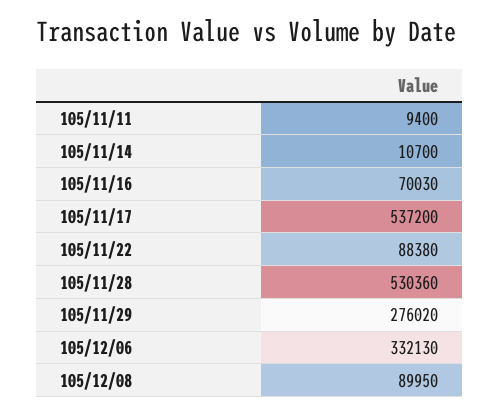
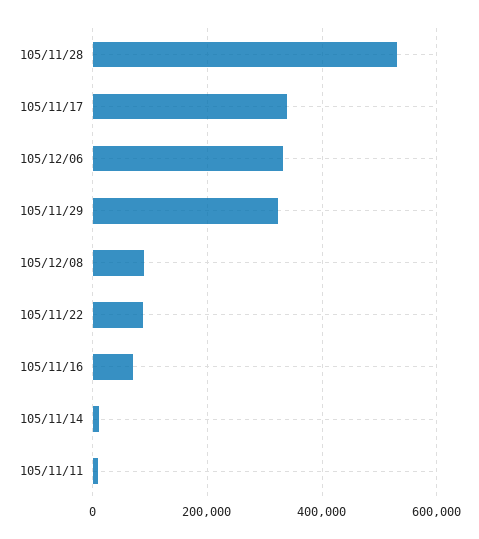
105/11/17: 537200 -> 340000
105/11/29: 276020 -> 320000

